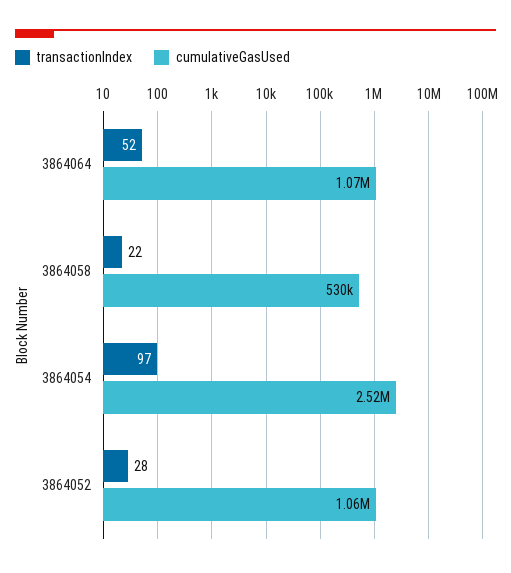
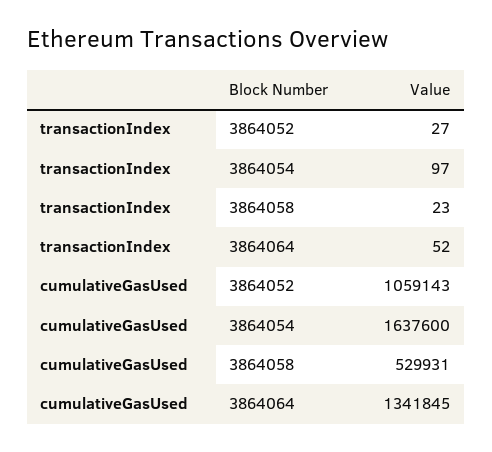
cumulativeGasUsed, 3864064: 1070000 -> 1341845
transactionIndex, 3864058: 22 -> 23
cumulativeGasUsed, 3864054: 2520000 -> 1637600
transactionIndex, 3864052: 28 -> 27

